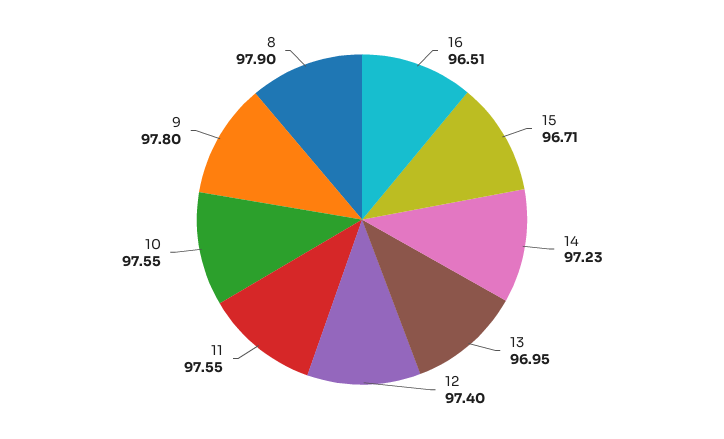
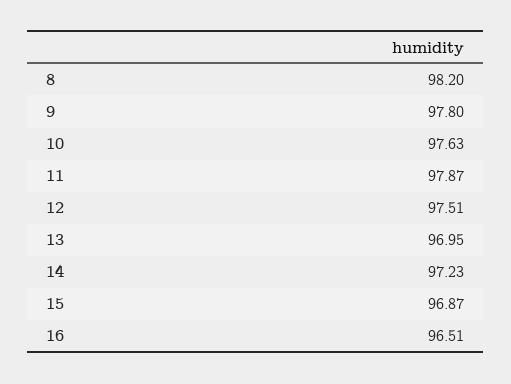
15: 96.71 -> 96.87
12: 97.4 -> 97.51
11: 97.55 -> 97.87
10: 97.55 -> 97.63
8: 97.9 -> 98.2

